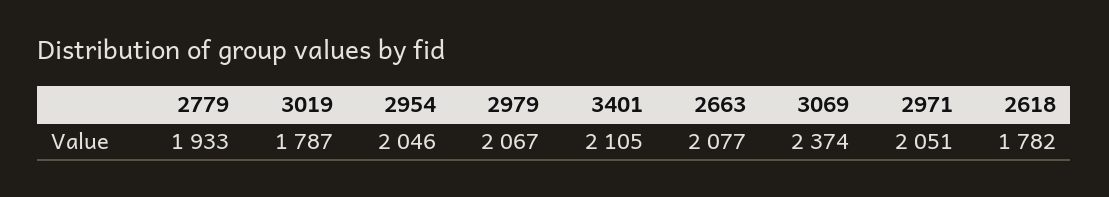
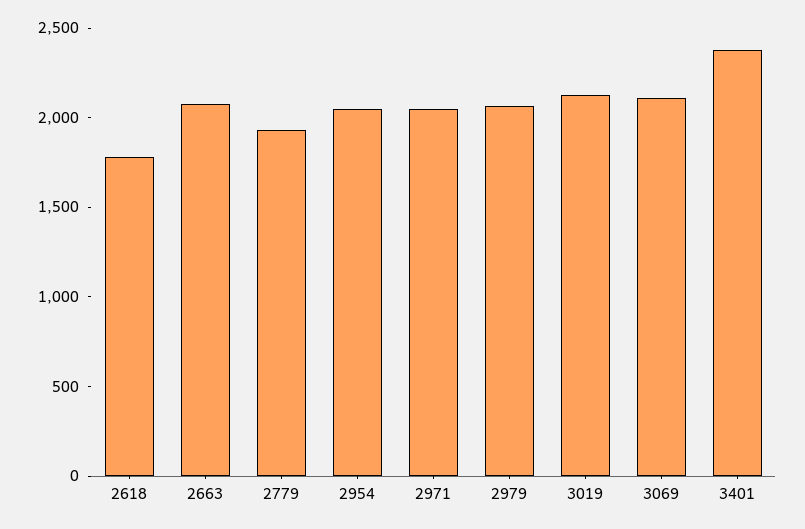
3019: 1787 -> 2100
3401: 2105 -> 2400
3069: 2374 -> 2100

